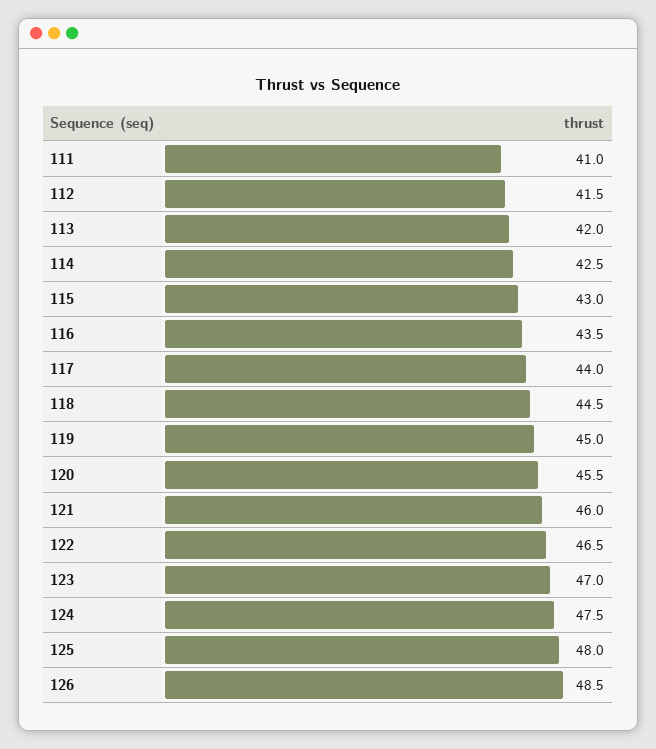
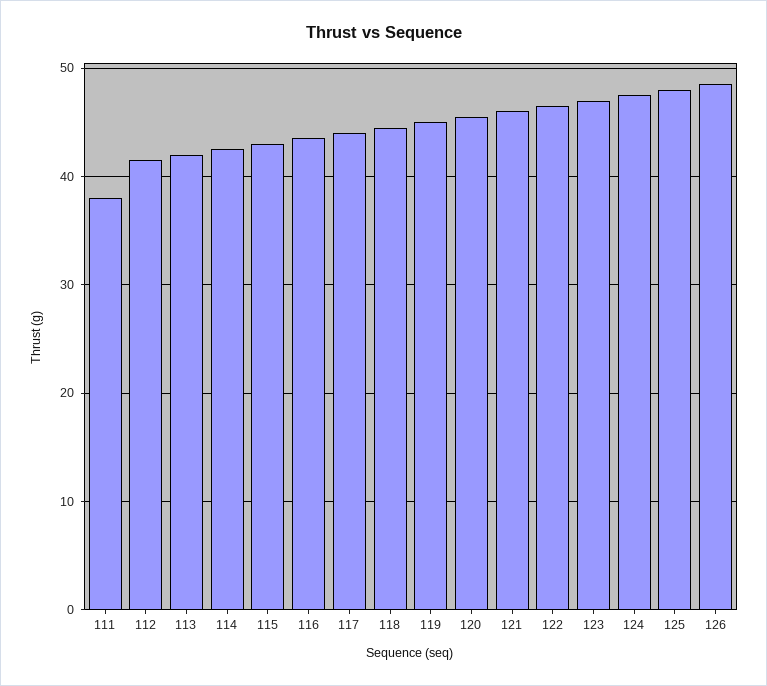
111: 41 -> 38

